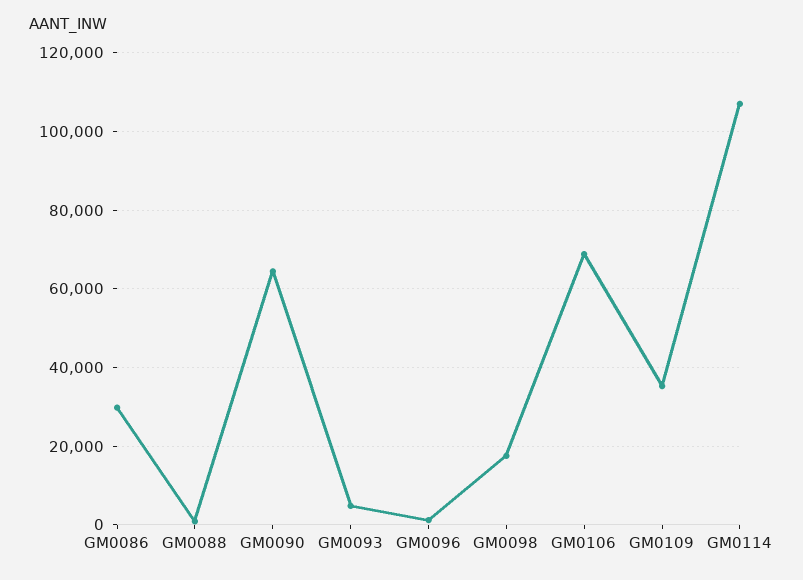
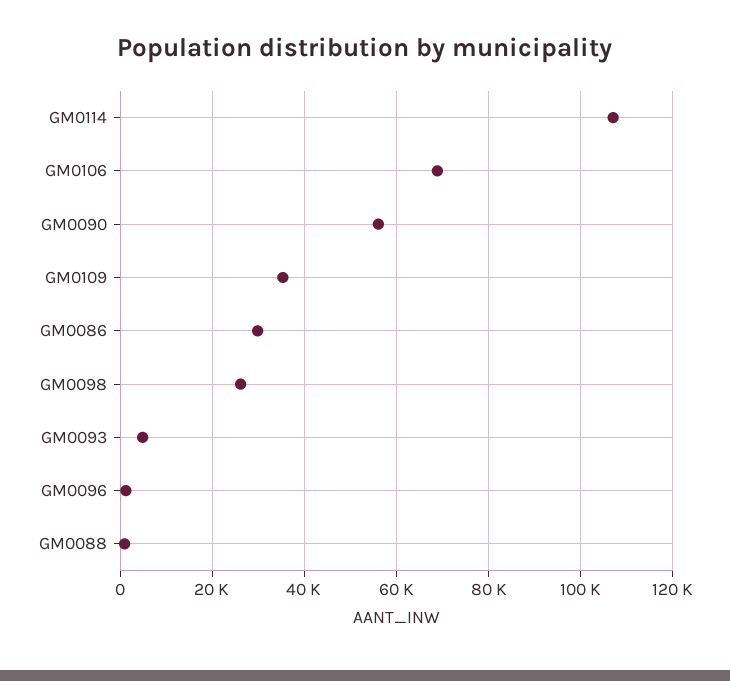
GM0090: 64000 -> 56000
GM0098: 18000 -> 26000

